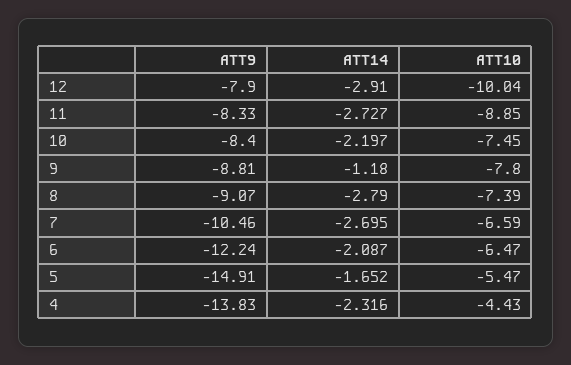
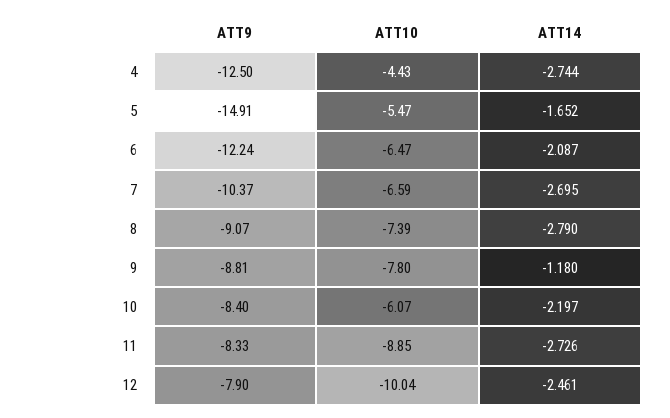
ATT14, 12: -2.91 -> -2.461
ATT14, 11: -2.727 -> -2.726
ATT10, 10: -7.45 -> -6.07
ATT9, 7: -10.46 -> -10.37
ATT9, 4: -13.83 -> -12.5
ATT14, 4: -2.316 -> -2.744

